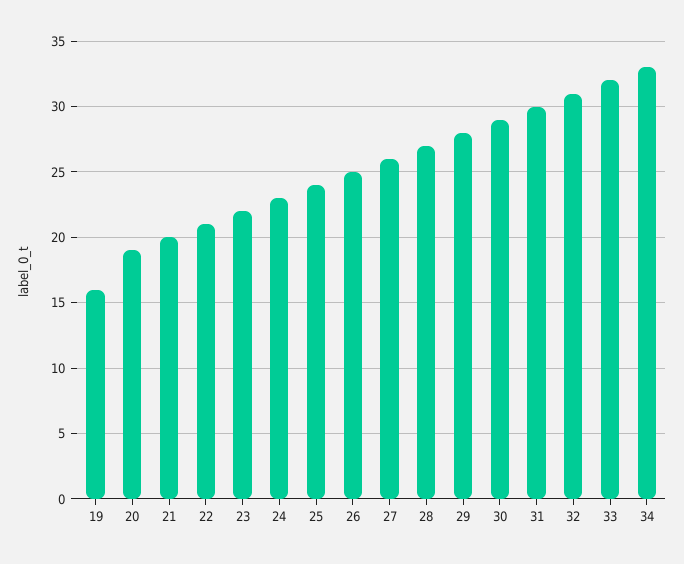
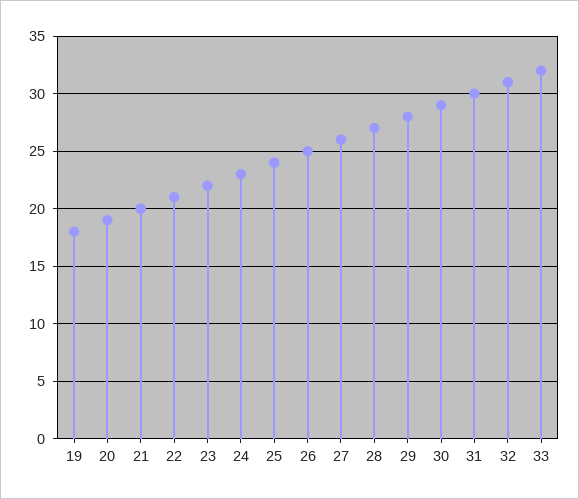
19: 16 -> 18
34: 33 -> none

